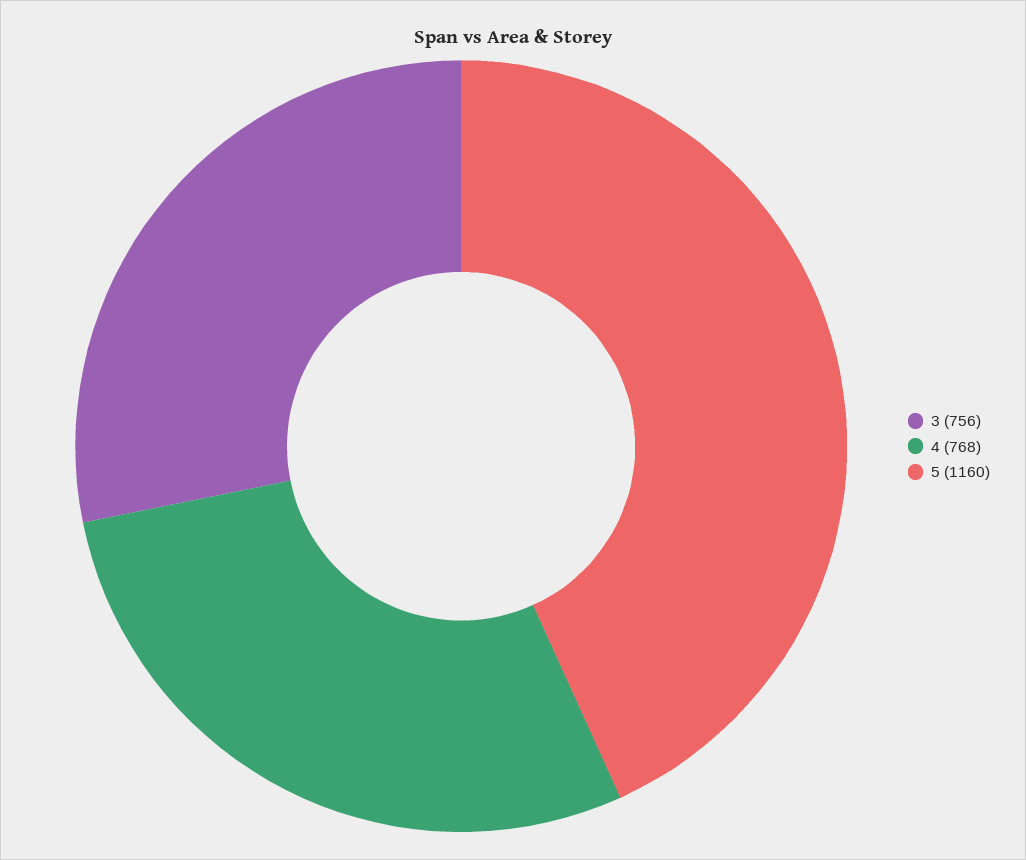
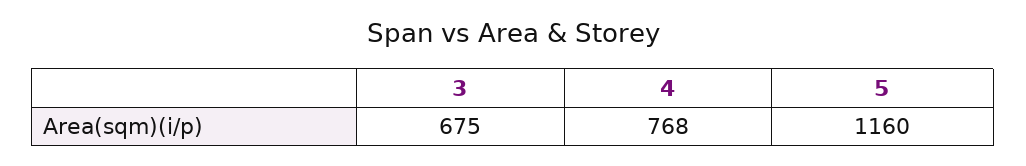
3: 756 -> 675

